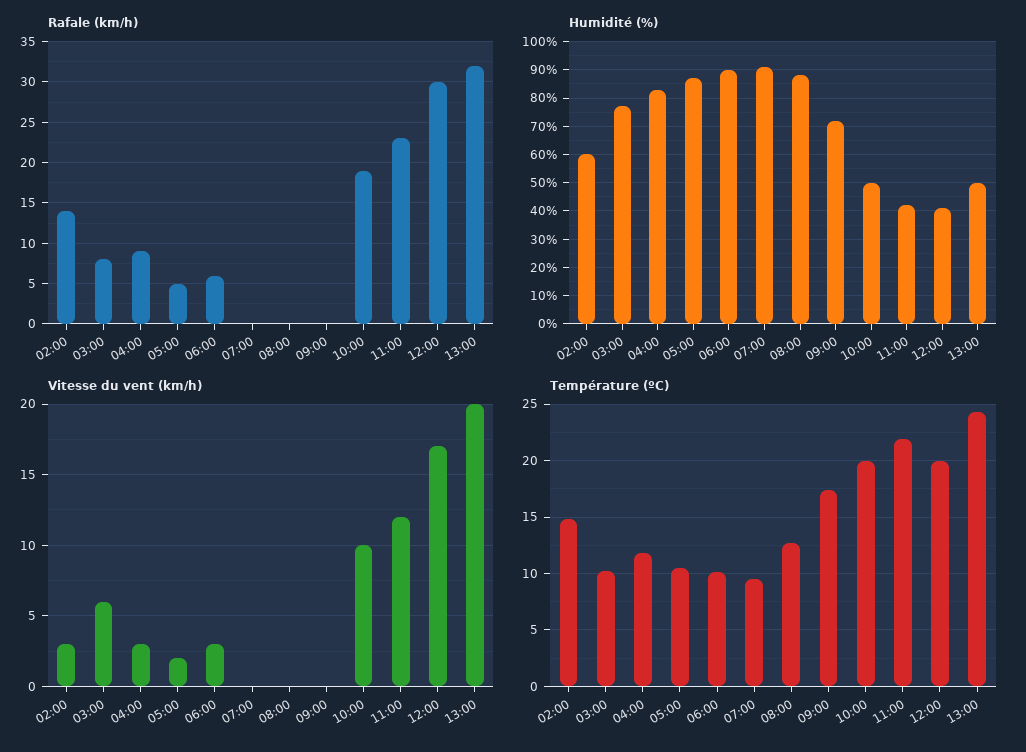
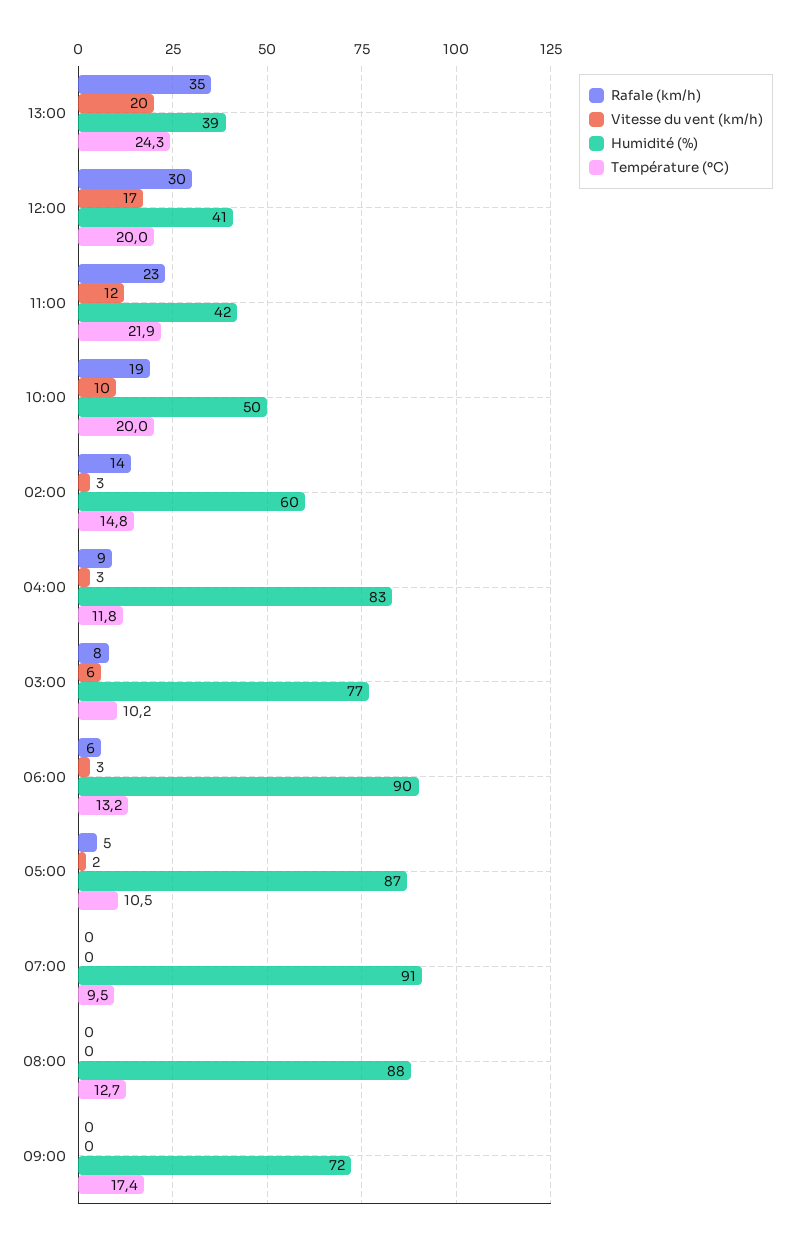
Rafale (km/h), 13:00: 32 -> 35
Humidité (%), 13:00: 50 -> 39
Température (ºC), 06:00: 10 -> 13.2

